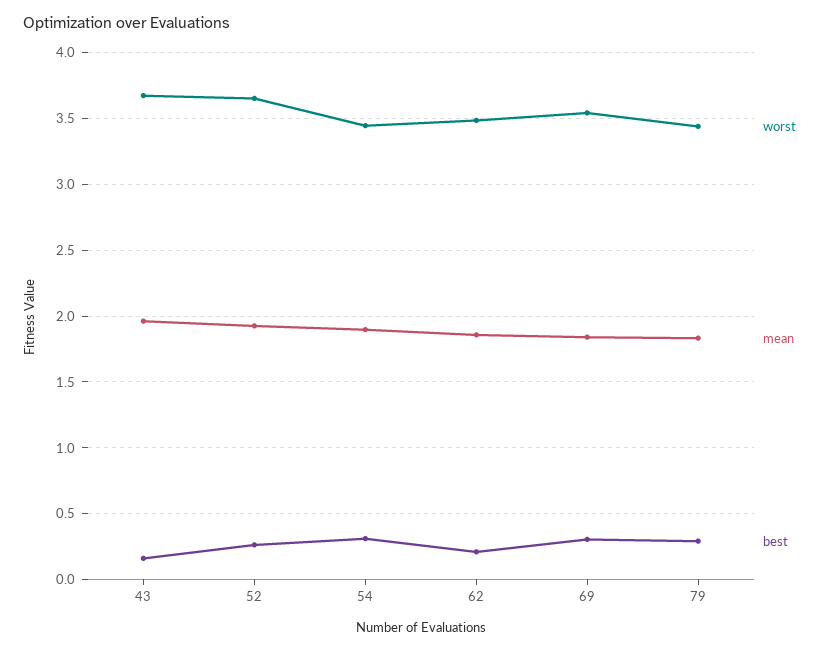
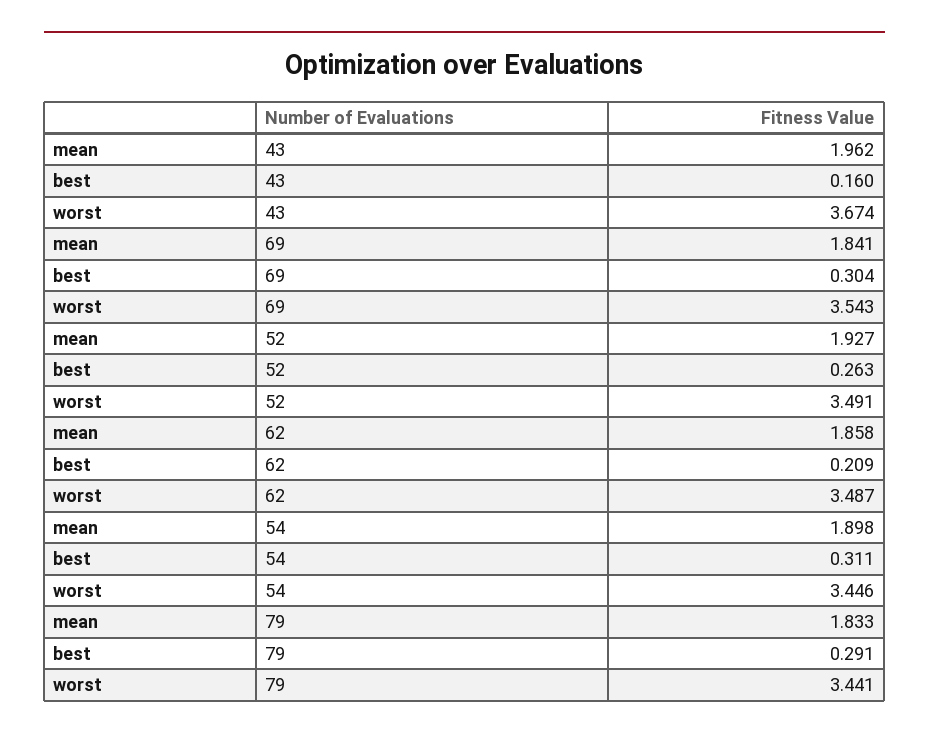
worst, 52: 3.65 -> 3.491

